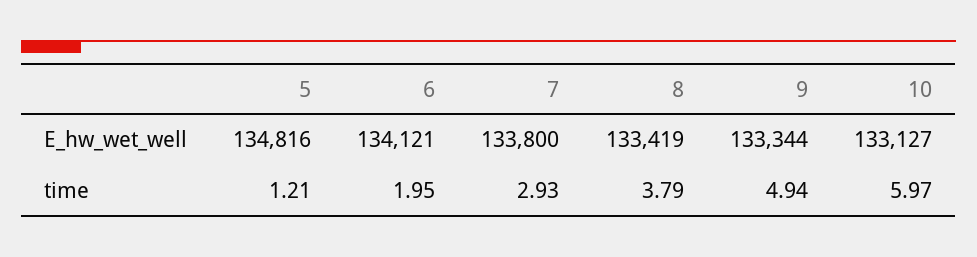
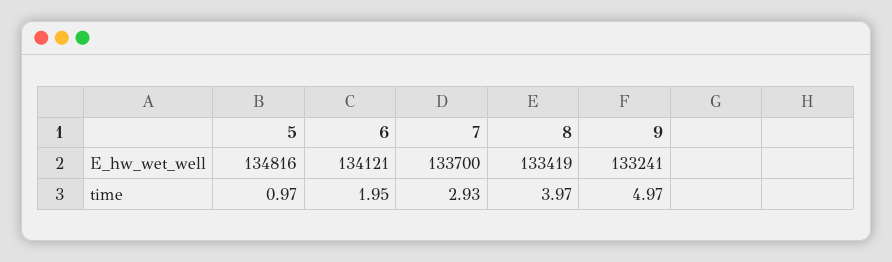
7, E_hw_wet_well: 133800 -> 133700
9, E_hw_wet_well: 133344 -> 133241
10, E_hw_wet_well: 133127 -> none
5, time: 1.21 -> 0.97
8, time: 3.79 -> 3.97
9, time: 4.94 -> 4.97
10, time: 5.97 -> none

